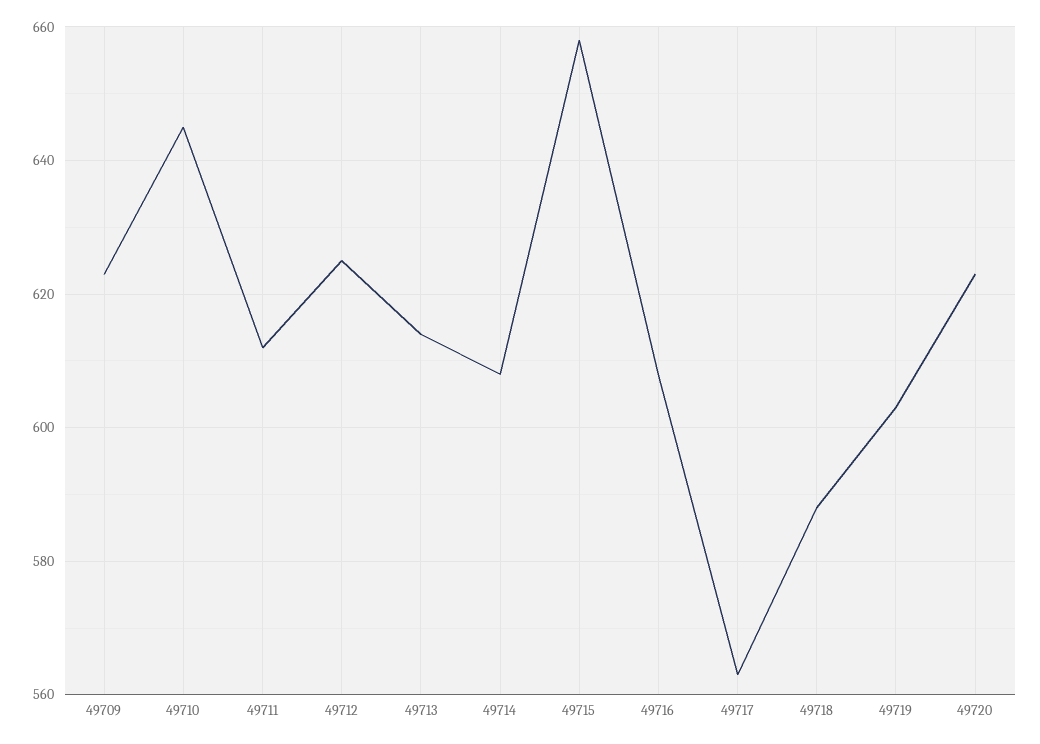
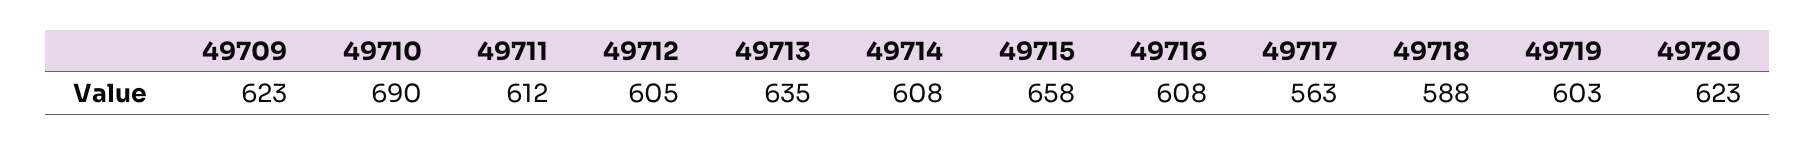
49710: 645 -> 690
49712: 625 -> 605
49713: 615 -> 635

